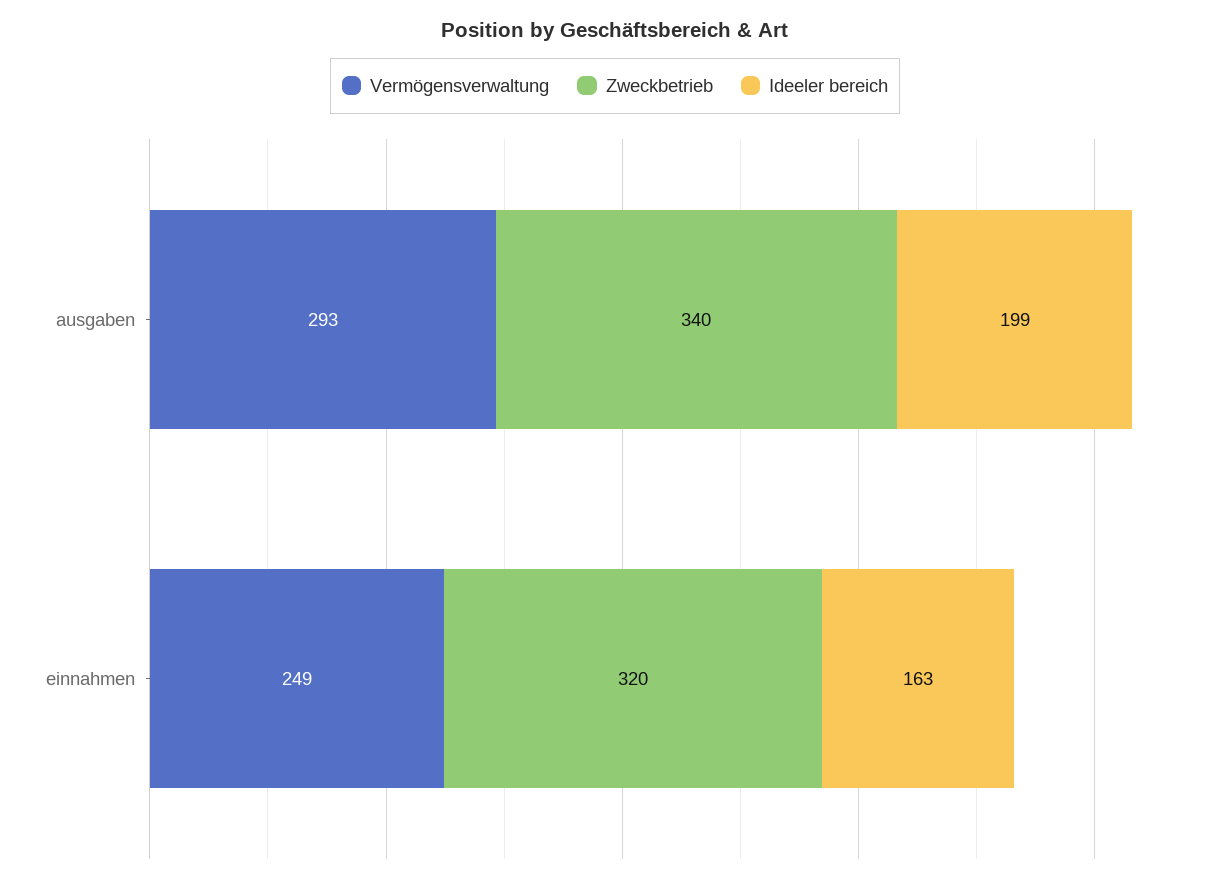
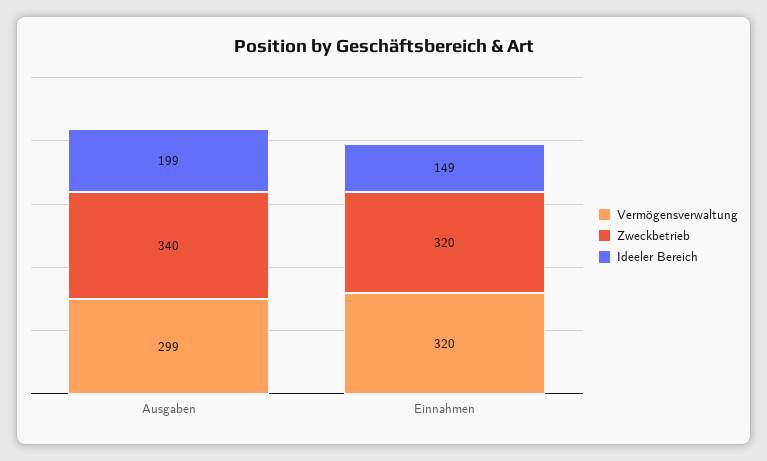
Vermögensverwaltung, ausgaben: 293 -> 299
Vermögensverwaltung, einnahmen: 249 -> 320
Ideeler bereich, einnahmen: 163 -> 149

